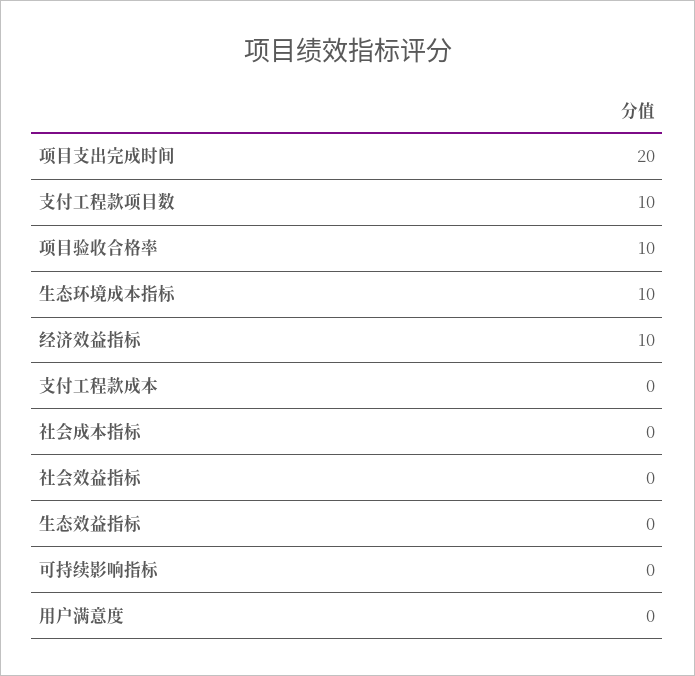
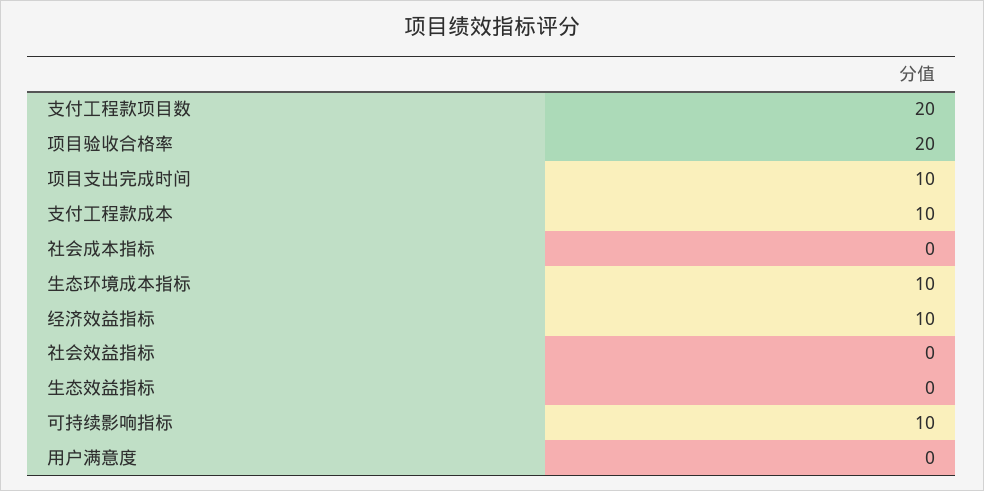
项目支出完成时间: 20 -> 10
支付工程款项目数: 10 -> 20
项目验收合格率: 10 -> 20
支付工程款成本: 0 -> 10
可持续影响指标: 0 -> 10

